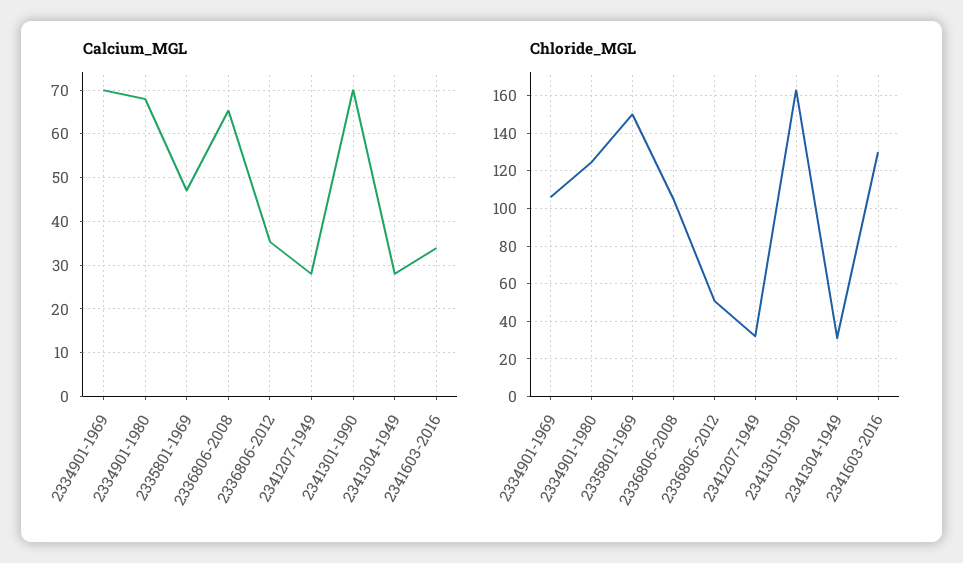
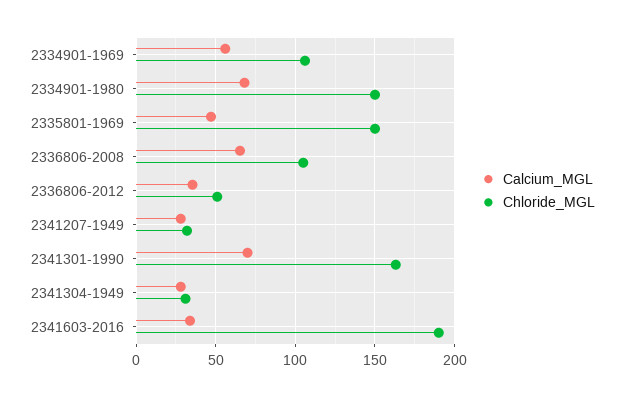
Calcium_MGL, 2334901-1969: 70 -> 55
Chloride_MGL, 2334901-1980: 125 -> 150
Chloride_MGL, 2341603-2016: 130 -> 190

